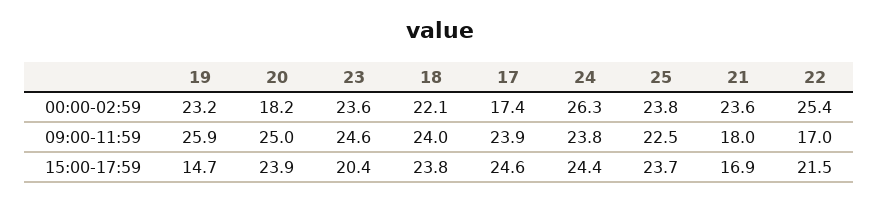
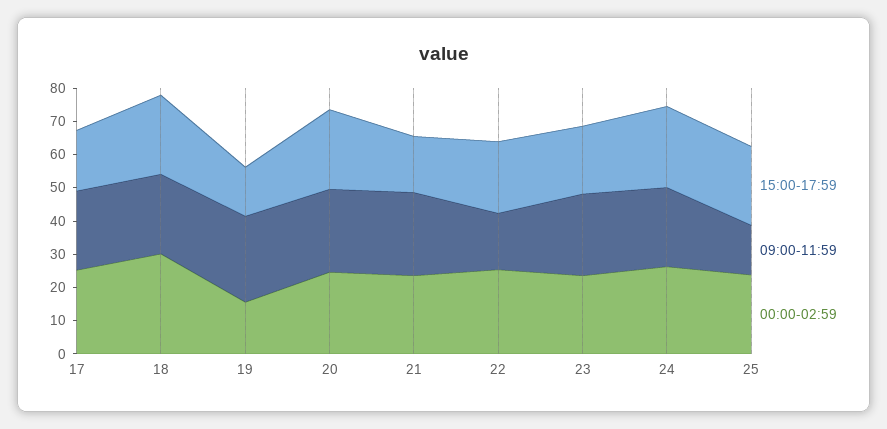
00:00-02:59, 19: 23.2 -> 15
00:00-02:59, 20: 18.2 -> 25
00:00-02:59, 18: 22.1 -> 30
00:00-02:59, 17: 17.4 -> 25
09:00-11:59, 25: 22.5 -> 15
09:00-11:59, 21: 18 -> 25
15:00-17:59, 17: 24.6 -> 17.5

